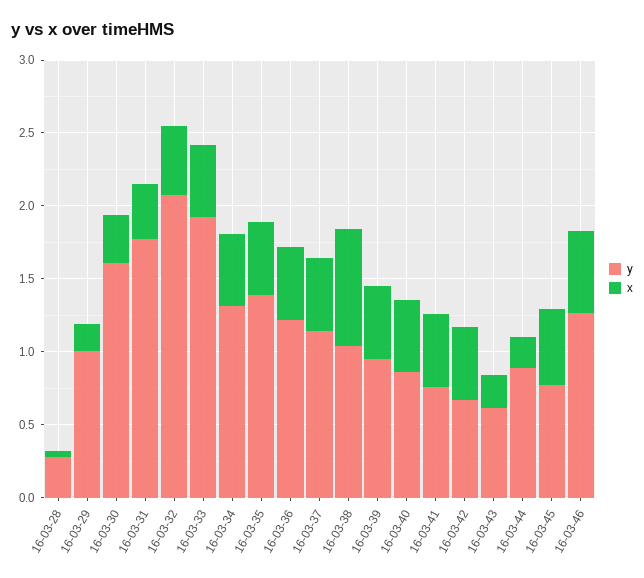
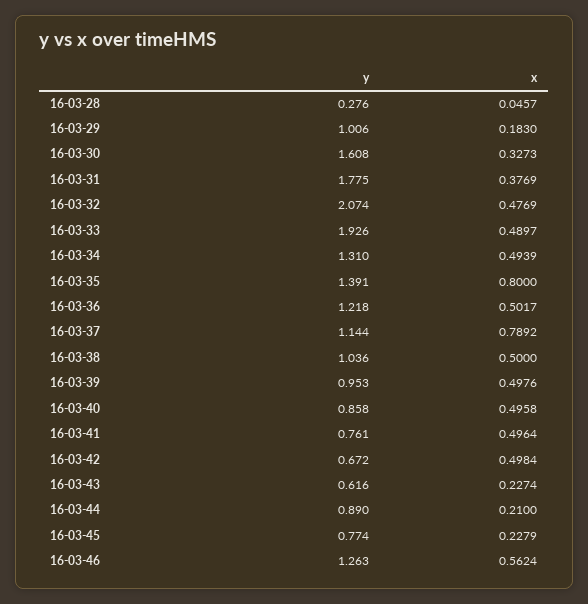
x, 16-03-35: 0.5 -> 0.8
x, 16-03-37: 0.5 -> 0.7892
x, 16-03-38: 0.8 -> 0.5
x, 16-03-45: 0.5 -> 0.2279

